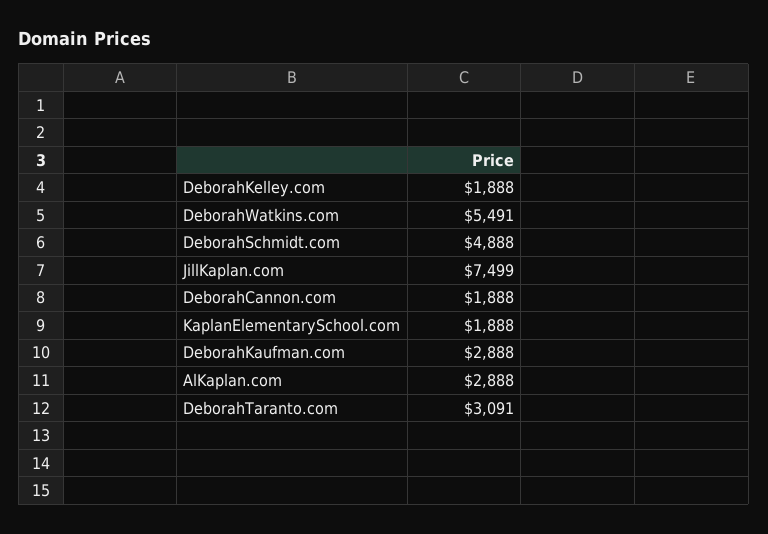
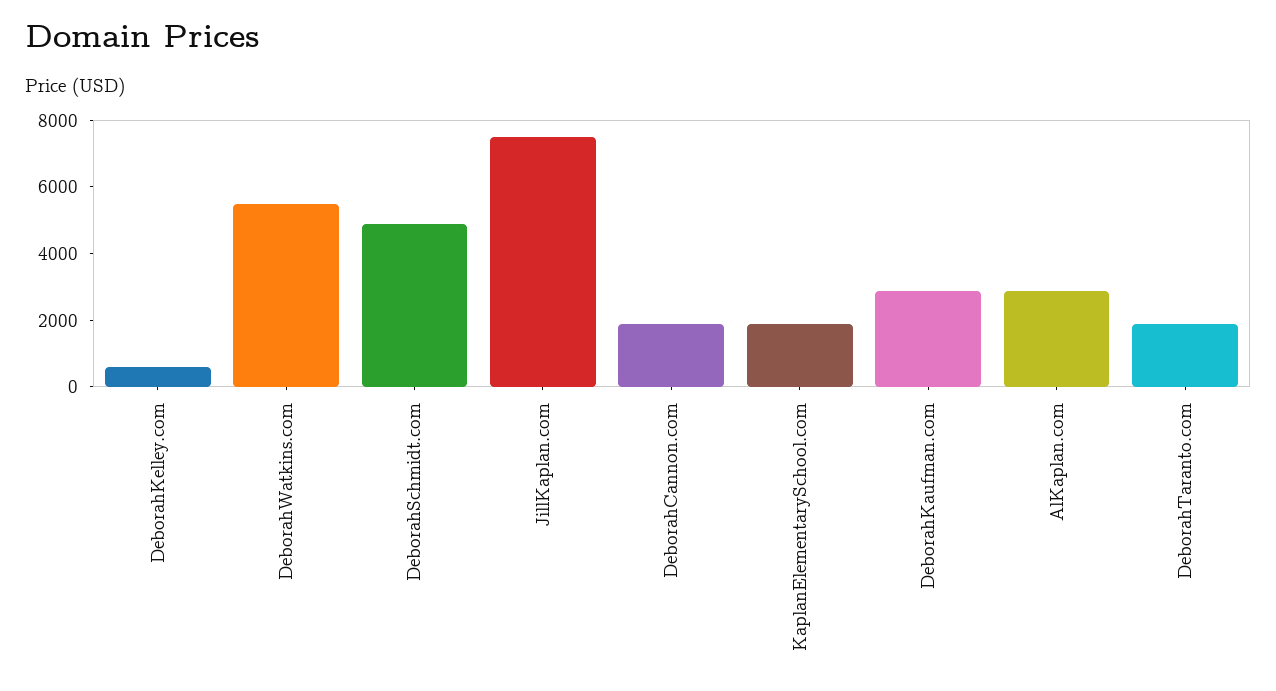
DeborahKelley.com: 1888 -> 500
DeborahTaranto.com: 3091 -> 2000

